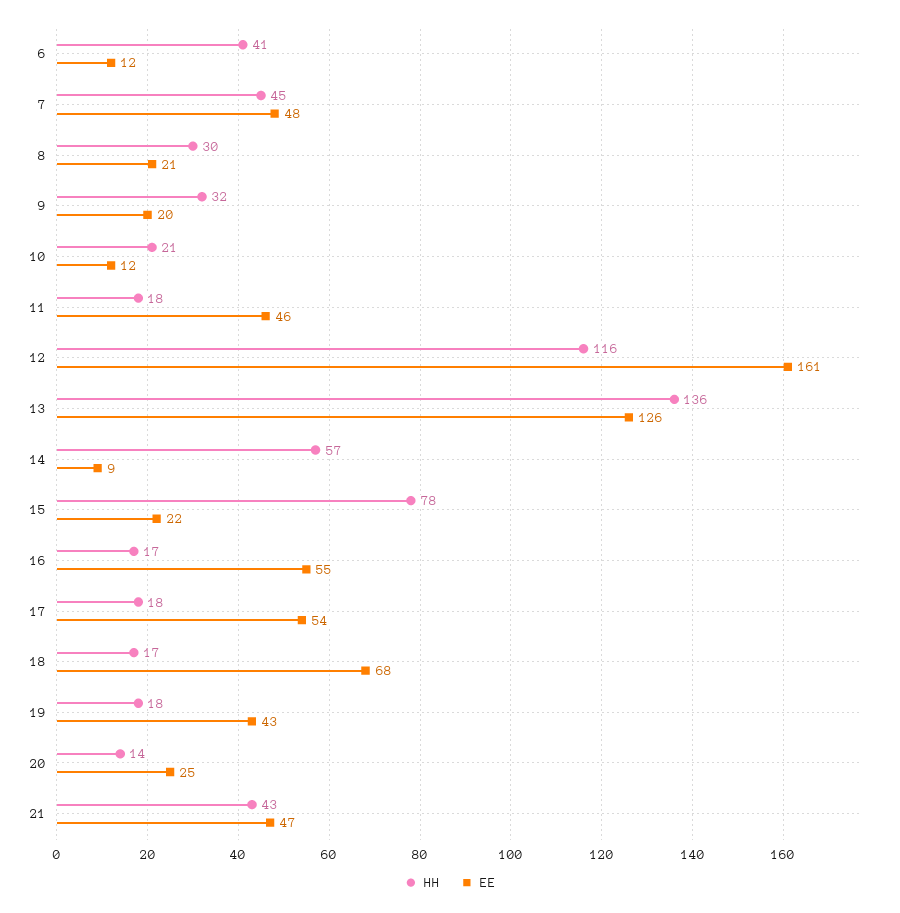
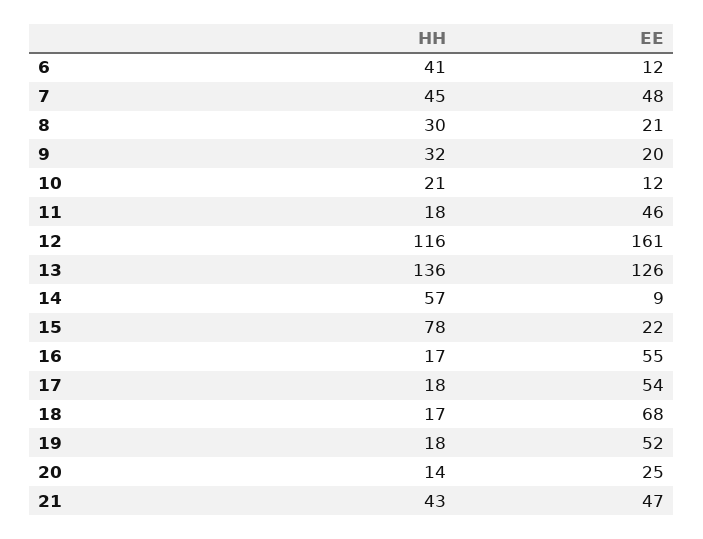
EE, 19: 43 -> 52

